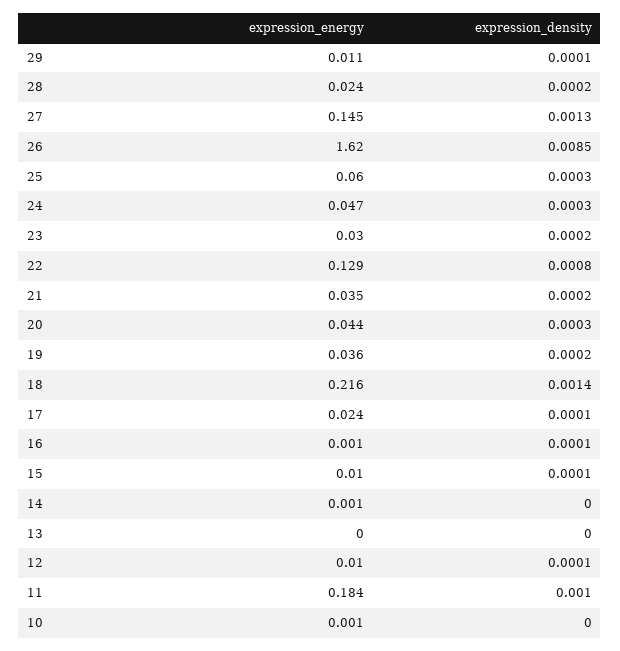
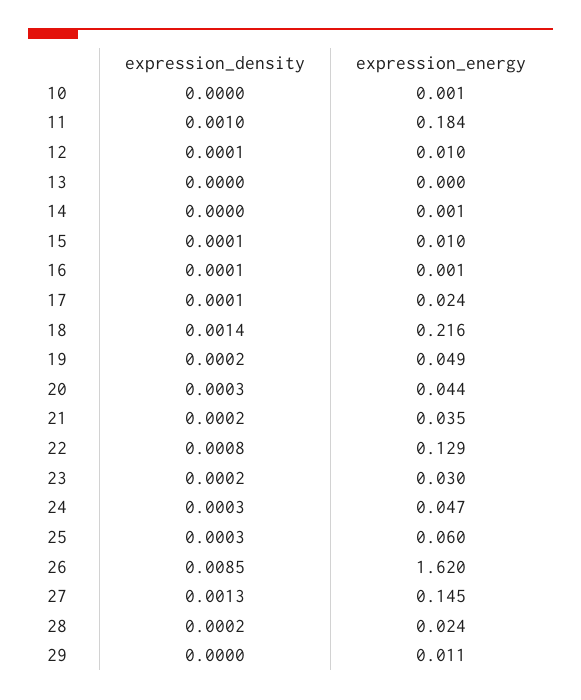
expression_density, 29: 0.0001 -> 0
expression_energy, 19: 0.036 -> 0.049

